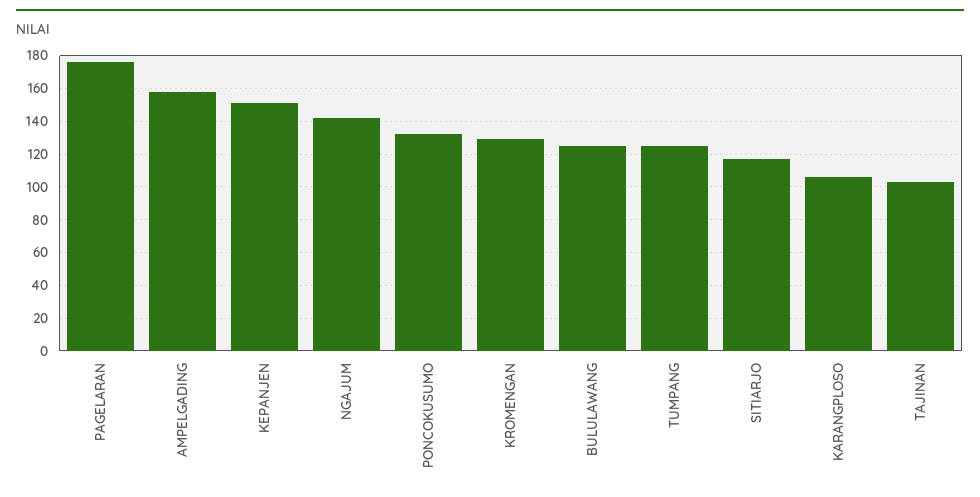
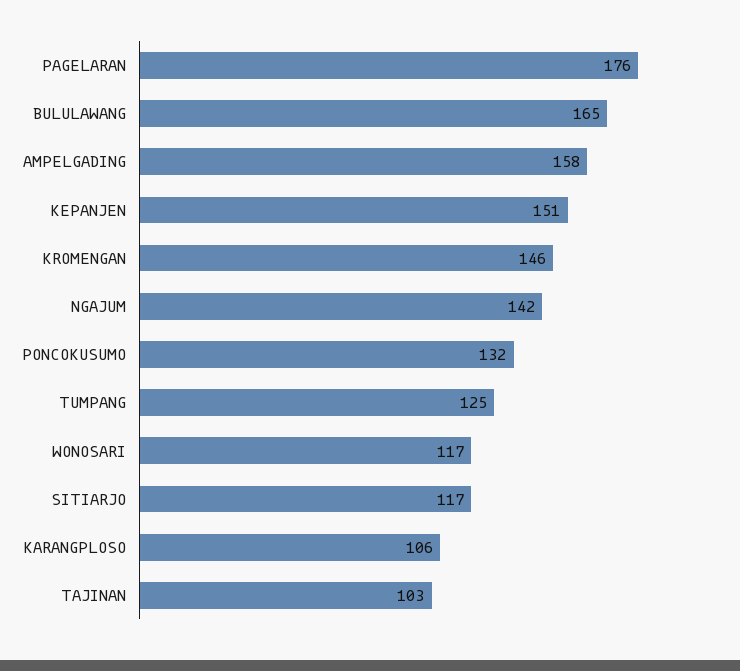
KROMENGAN: 130 -> 146
BULULAWANG: 125 -> 165
WONOSARI: none -> 117

